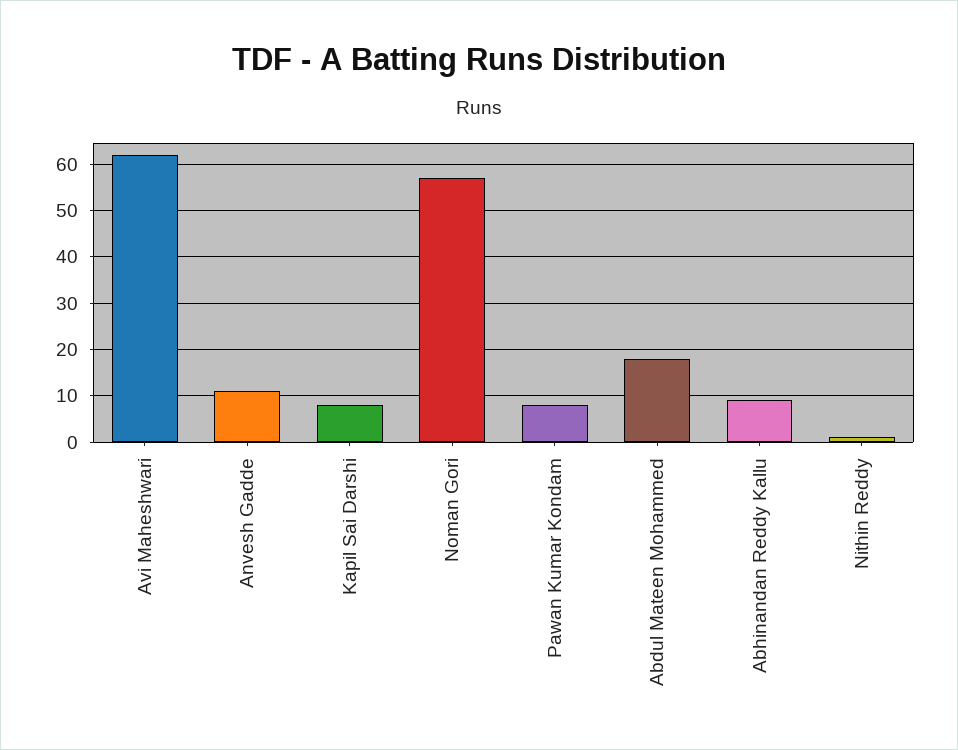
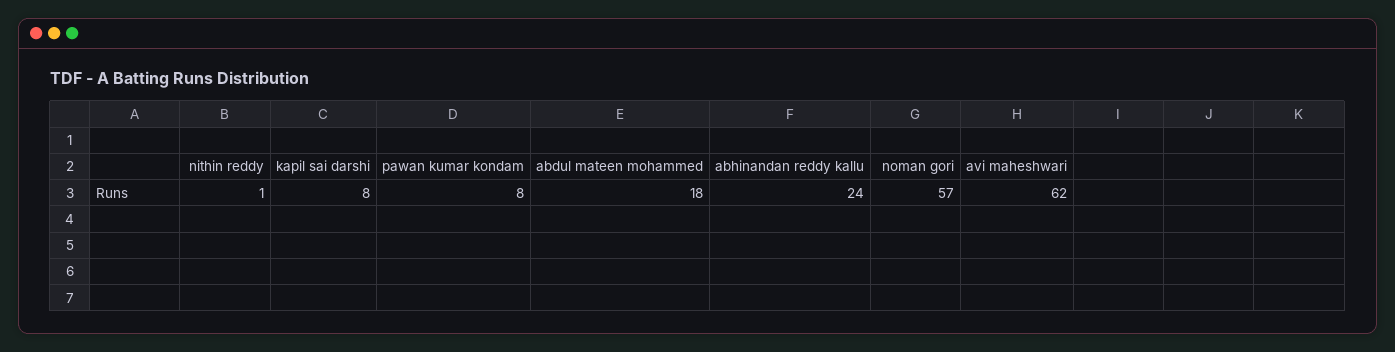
Anvesh Gadde: 10 -> none
Abhinandan Reddy Kallu: 10 -> 24

